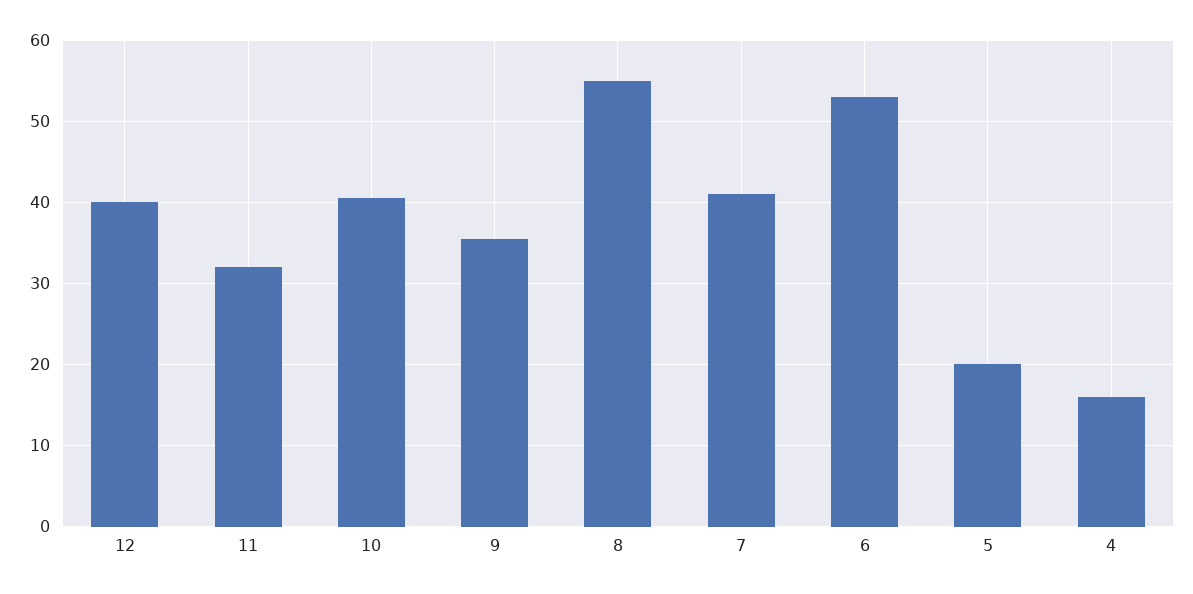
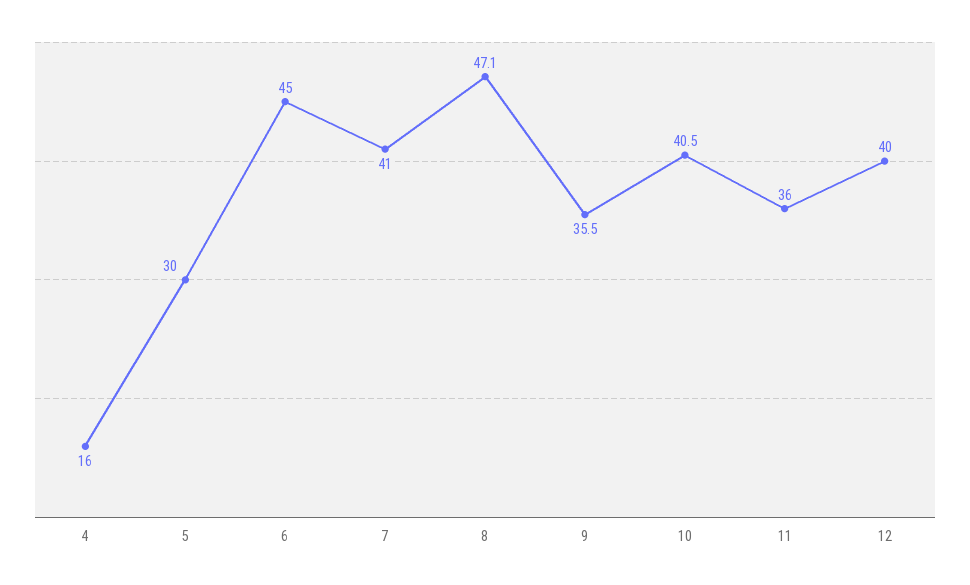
11: 32 -> 36
8: 55 -> 47.1
6: 53 -> 45
5: 20 -> 30

